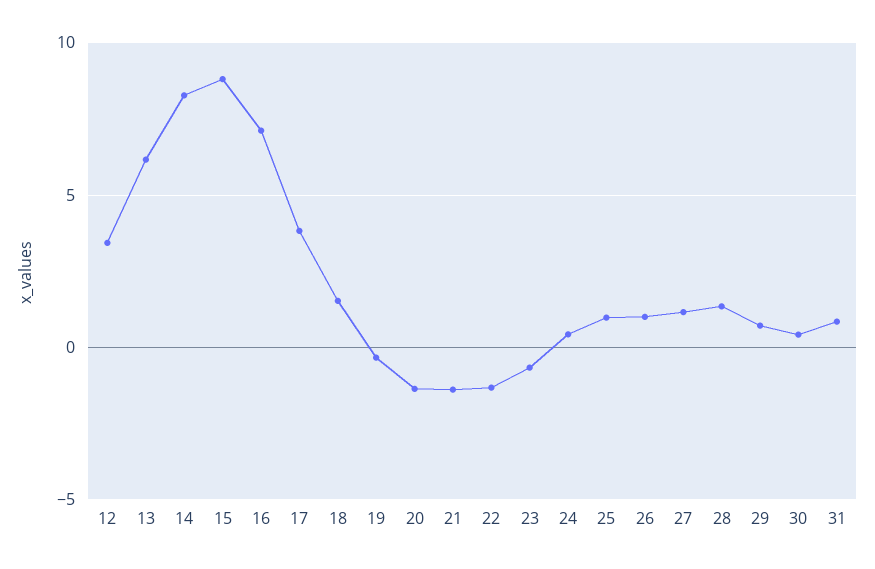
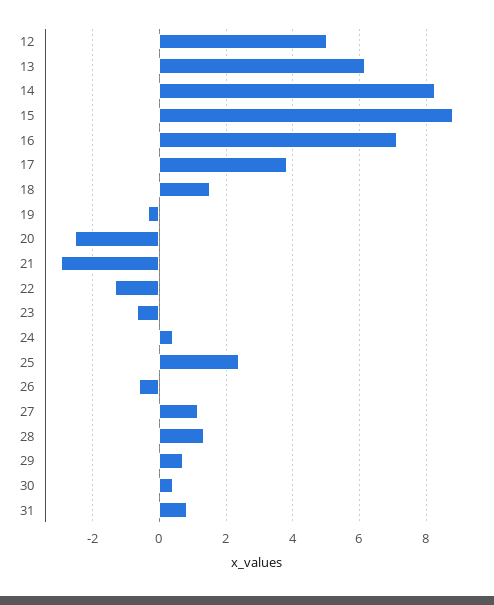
12: 3.5 -> 5
20: -1.5 -> -2.6
21: -1.5 -> -3
25: 1 -> 2.4
26: 1 -> -0.6

